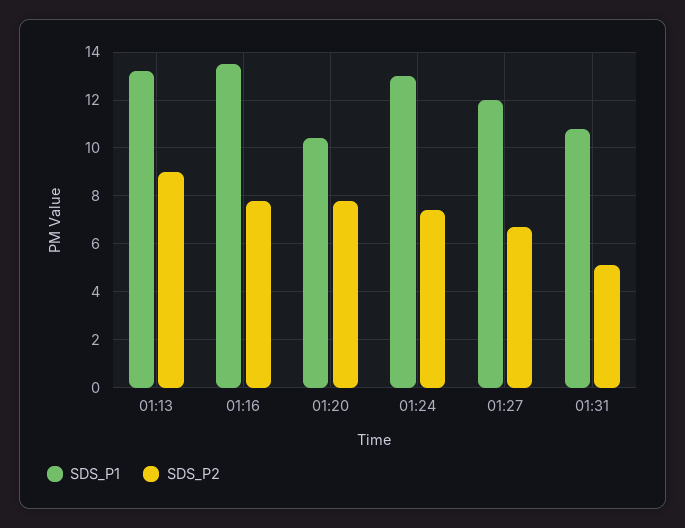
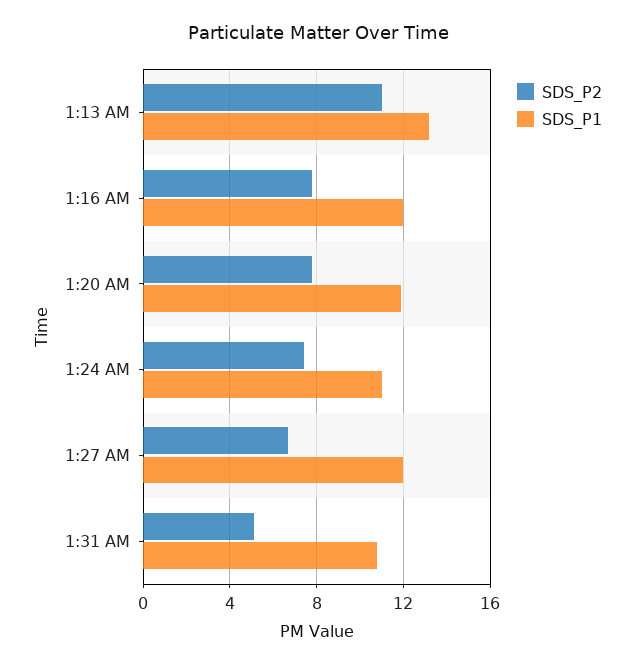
SDS_P2, 01:13: 9 -> 11
SDS_P1, 01:16: 13.5 -> 12
SDS_P1, 01:20: 10.5 -> 12
SDS_P1, 01:24: 13 -> 11

